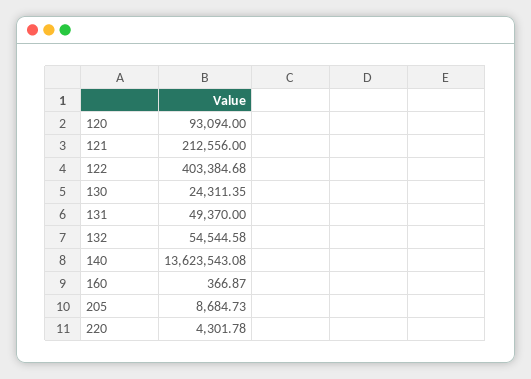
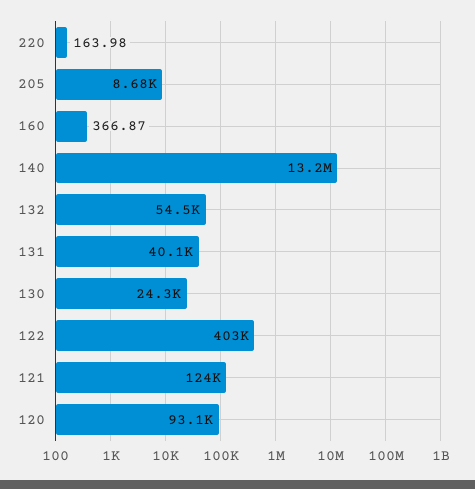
121: 212556 -> 124000
131: 49370 -> 40100
140: 13623543.08 -> 13200000
220: 4301.78 -> 163.98

